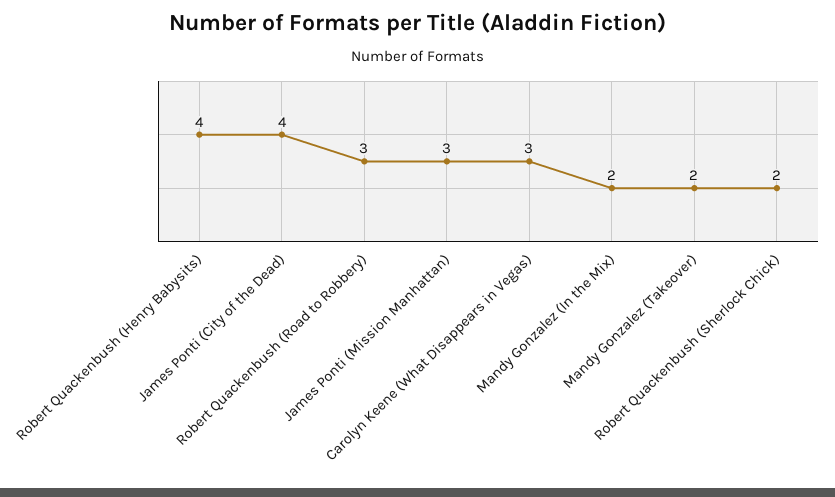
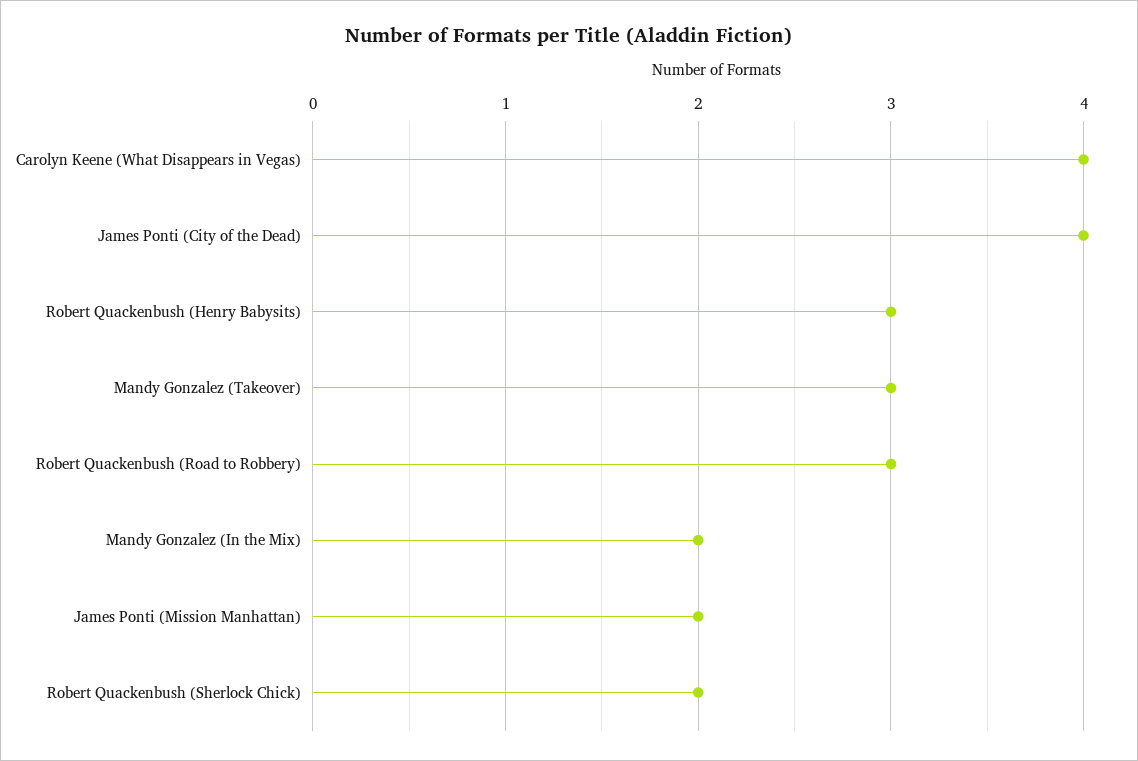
Robert Quackenbush (Henry Babysits): 4 -> 3
James Ponti (Mission Manhattan): 3 -> 2
Carolyn Keene (What Disappears in Vegas): 3 -> 4
Mandy Gonzalez (Takeover): 2 -> 3

